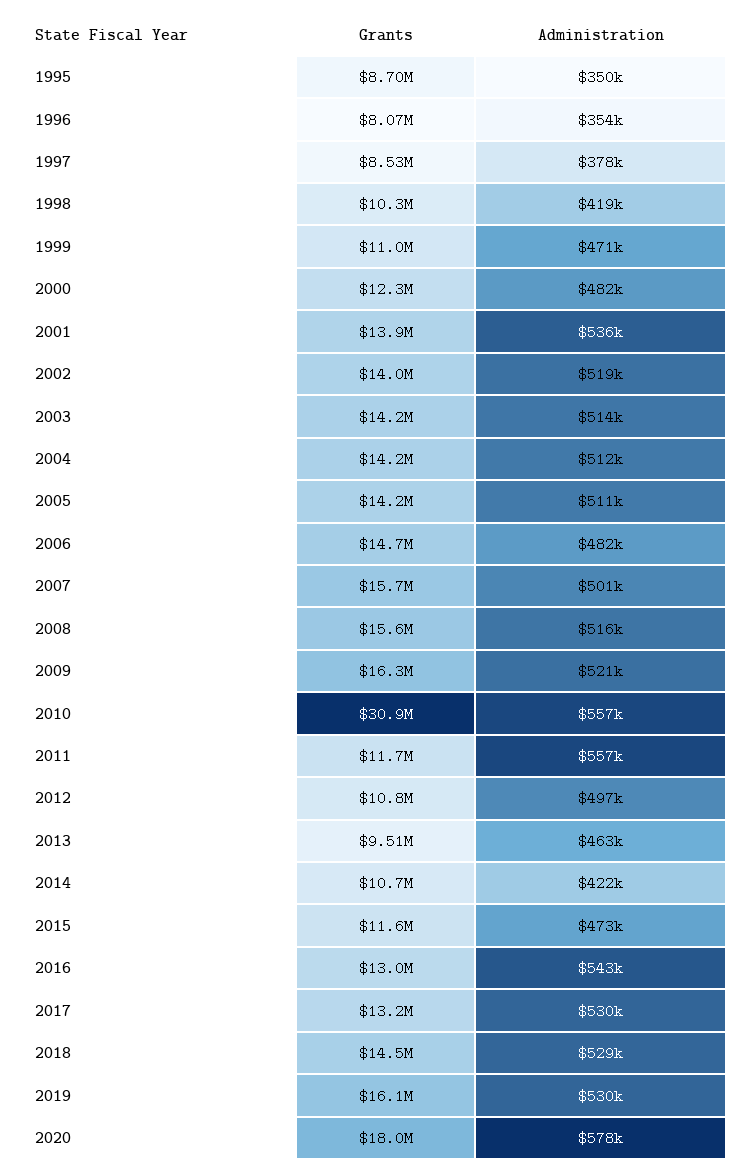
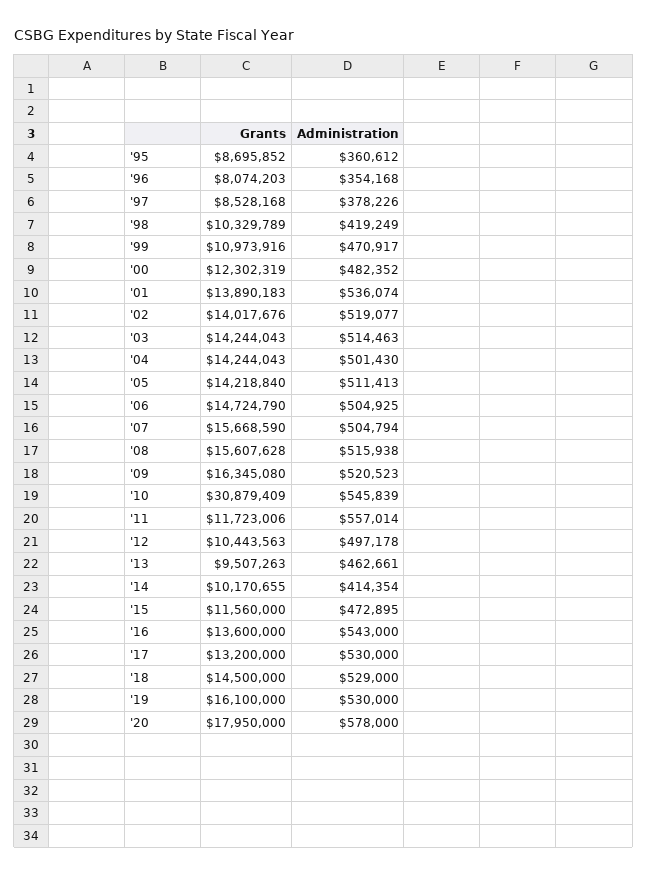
Administration, 1995: 350000 -> 360612
Administration, 2004: 512000 -> 501430
Administration, 2006: 482000 -> 504925
Administration, 2007: 501000 -> 504794
Administration, 2010: 557000 -> 545839
Grants, 2012: 10800000 -> 10443563
Grants, 2014: 10700000 -> 10170655
Administration, 2014: 422000 -> 414354
Grants, 2016: 13000000 -> 13600000

